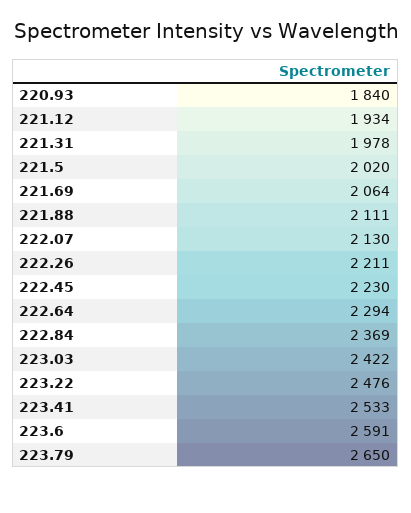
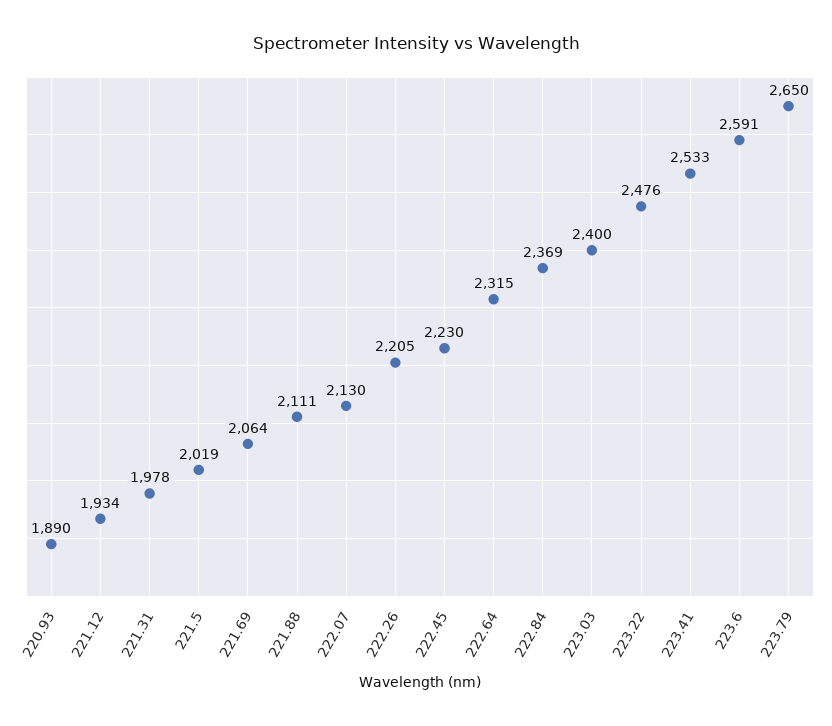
220.93: 1840 -> 1890
221.5: 2020 -> 2019
222.26: 2211 -> 2205
222.64: 2294 -> 2315
223.03: 2422 -> 2400

